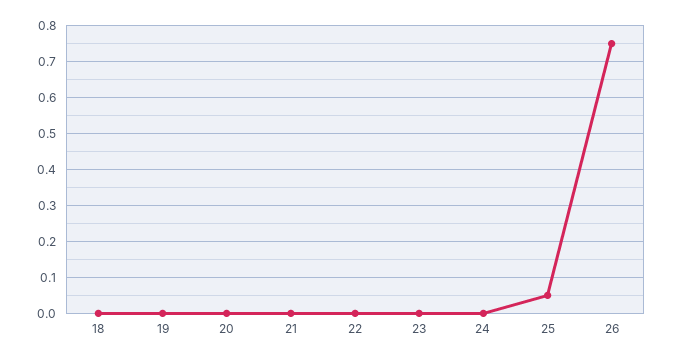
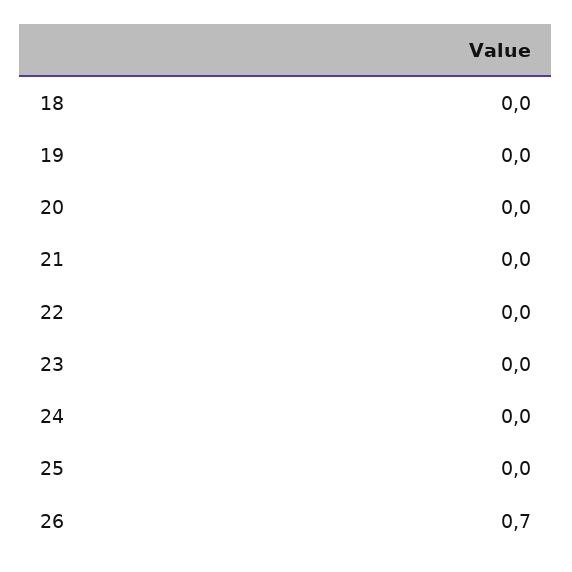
25: 0.05 -> 0
26: 0.75 -> 0.7

